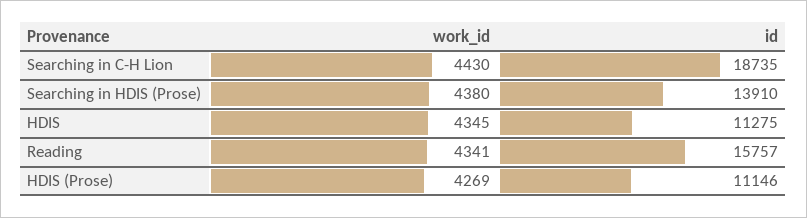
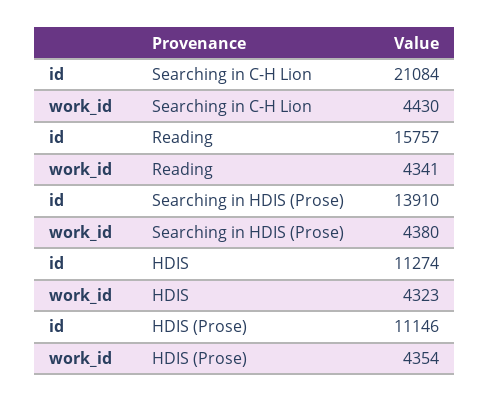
id, Searching in C-H Lion: 18735 -> 21084
work_id, HDIS: 4345 -> 4323
id, HDIS: 11275 -> 11274
work_id, HDIS (Prose): 4269 -> 4354

